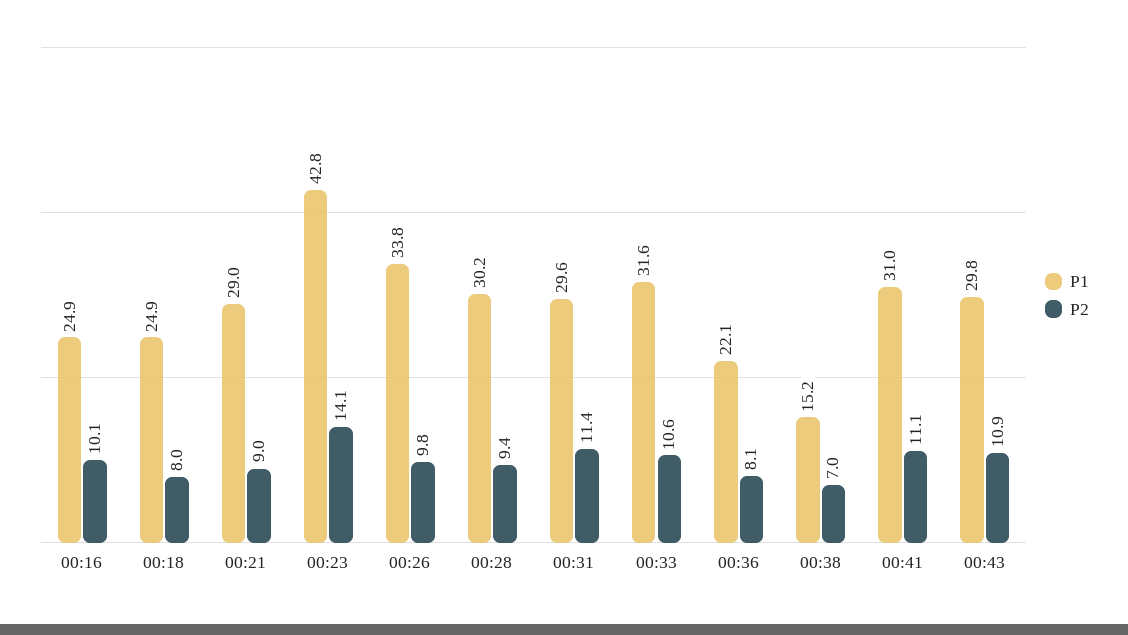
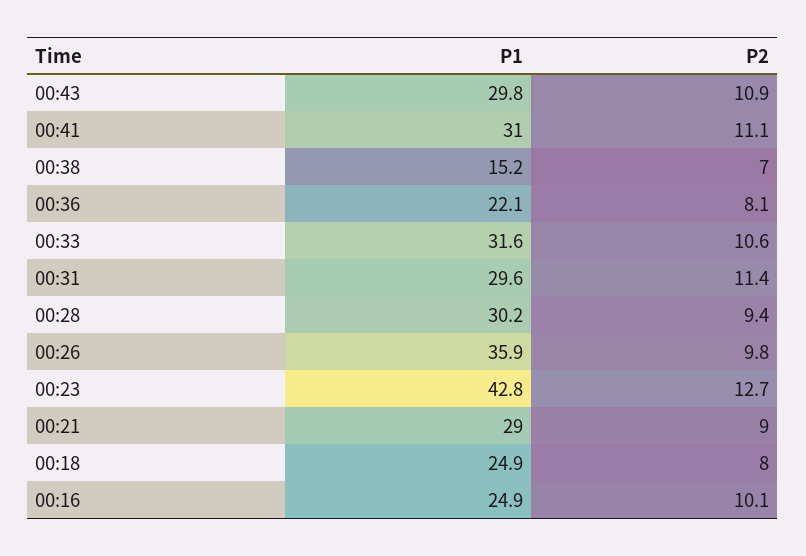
P2, 00:23: 14.1 -> 12.7
P1, 00:26: 33.8 -> 35.9

